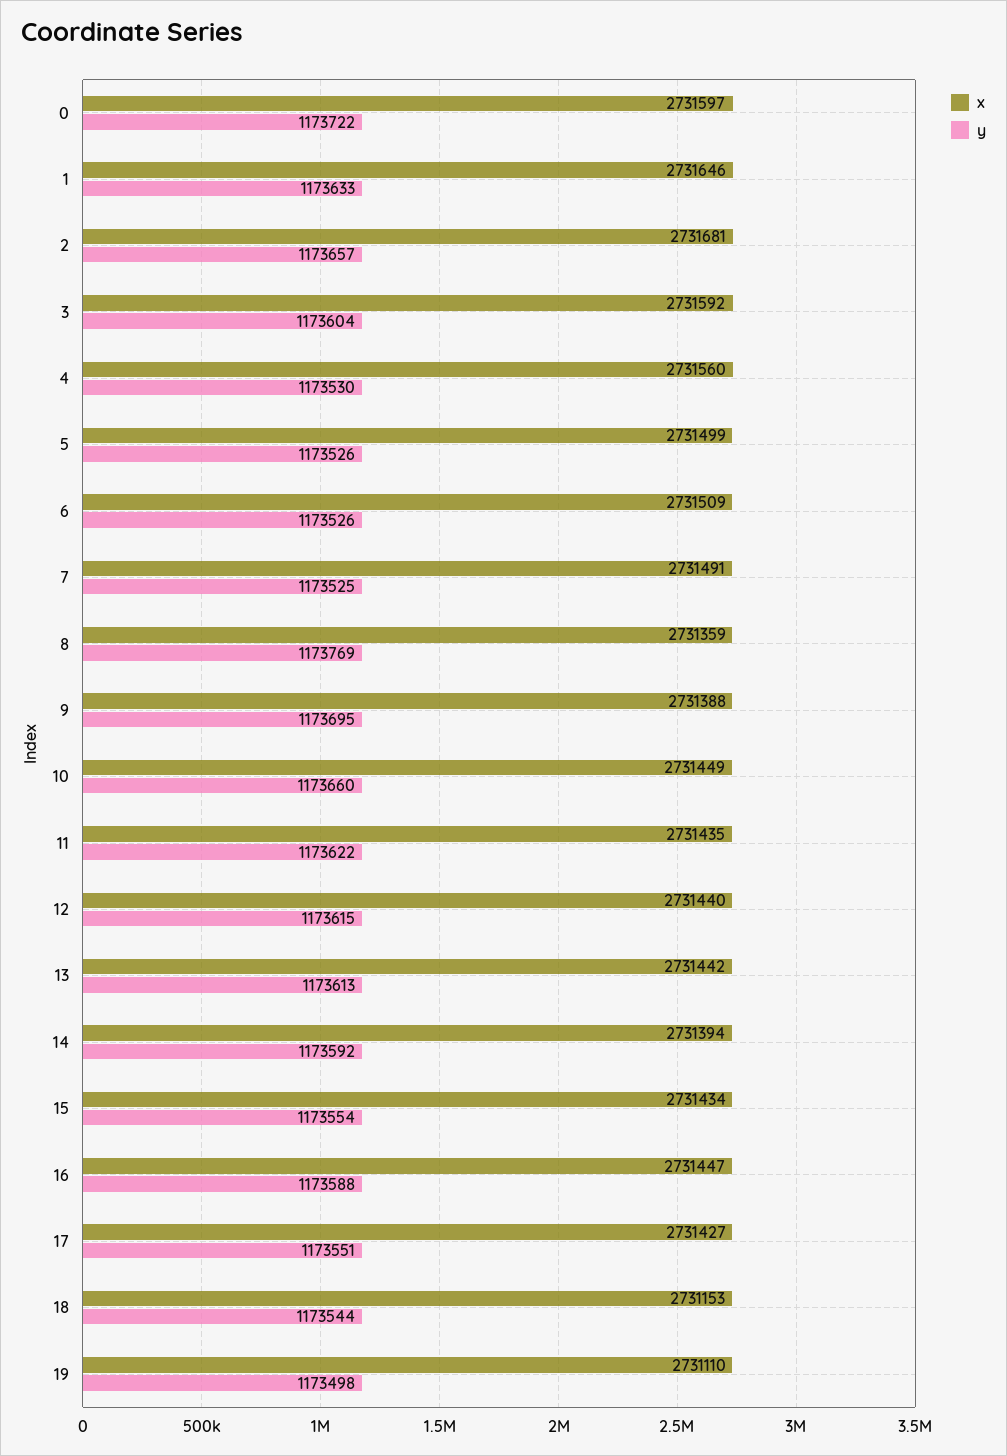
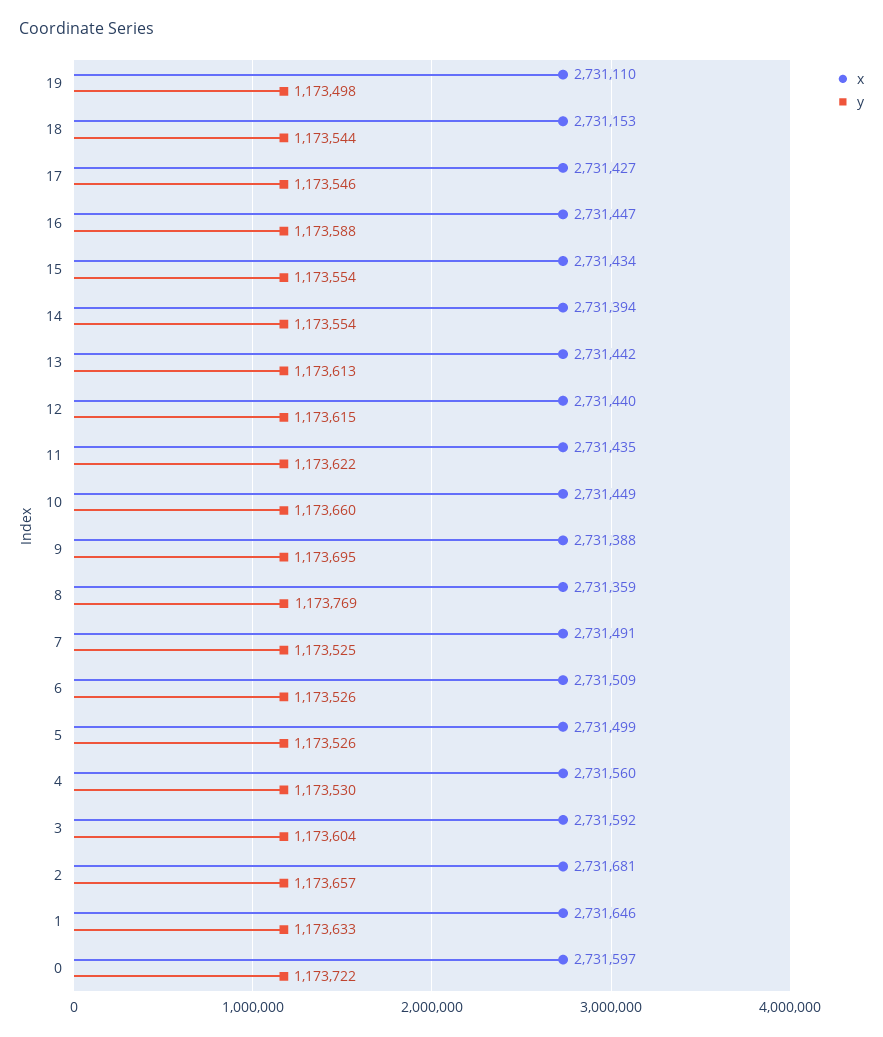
y, 14: 1173592 -> 1173554
y, 17: 1173551 -> 1173546

